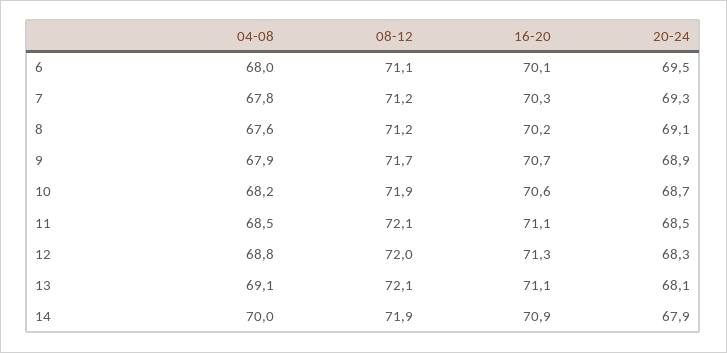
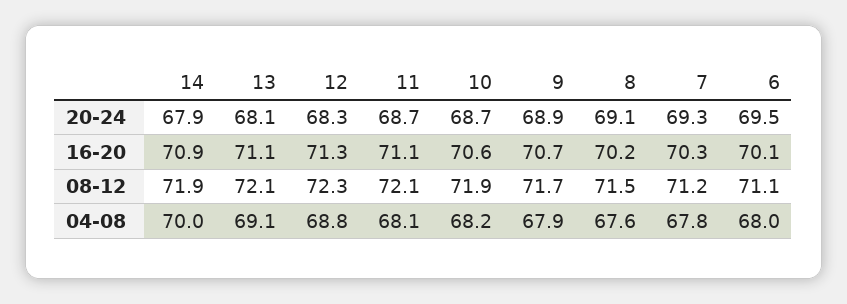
08-12, 8: 71.2 -> 71.5
04-08, 11: 68.5 -> 68.1
20-24, 11: 68.5 -> 68.7
08-12, 12: 72 -> 72.3

